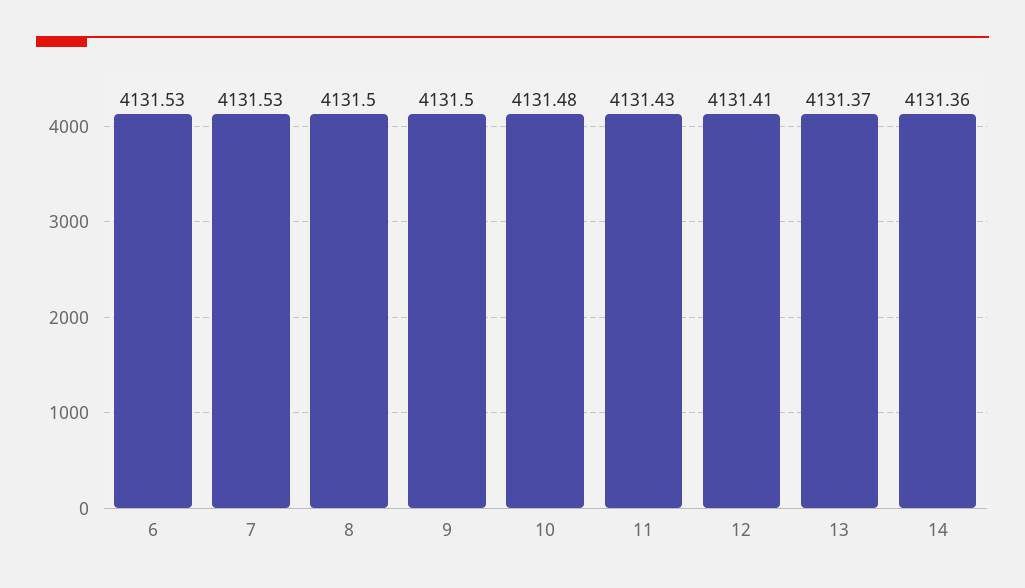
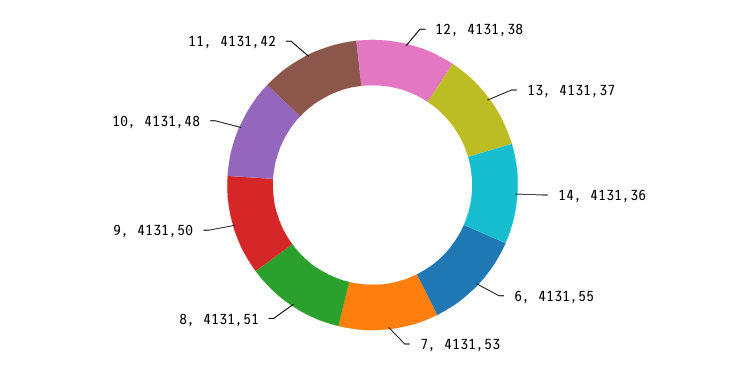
6: 4131.53 -> 4131.55
8: 4131.5 -> 4131.51
11: 4131.43 -> 4131.42
12: 4131.41 -> 4131.38

